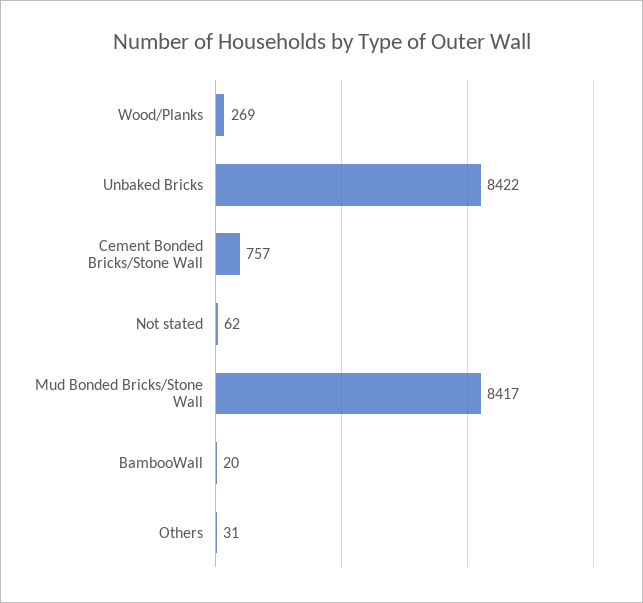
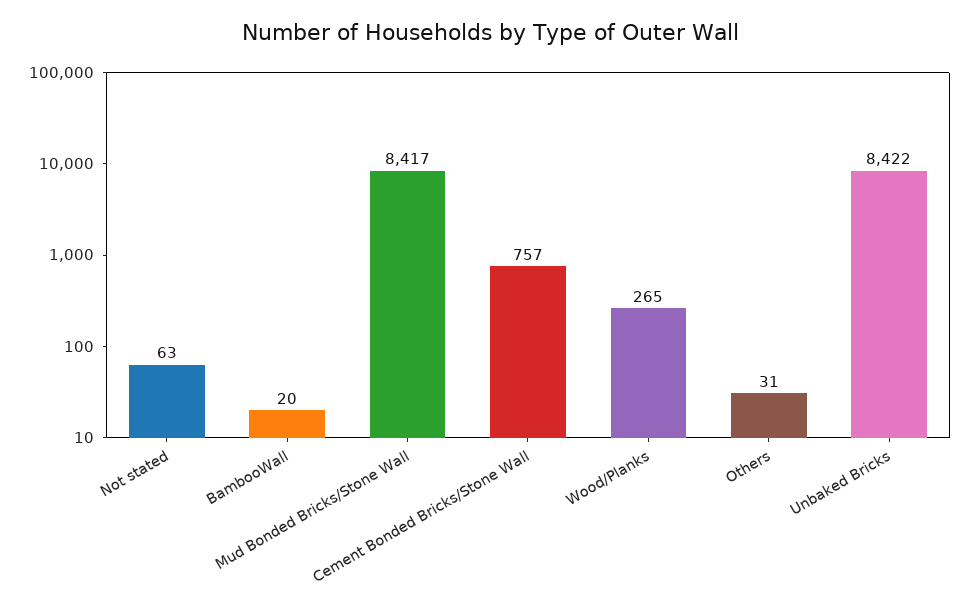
Wood/Planks: 269 -> 265
Not stated: 62 -> 63

